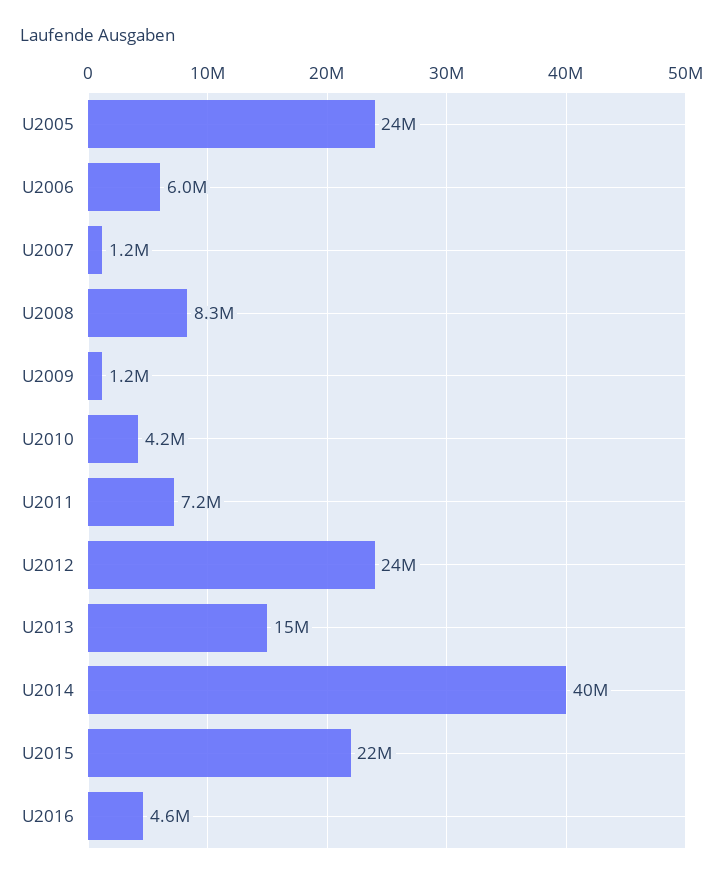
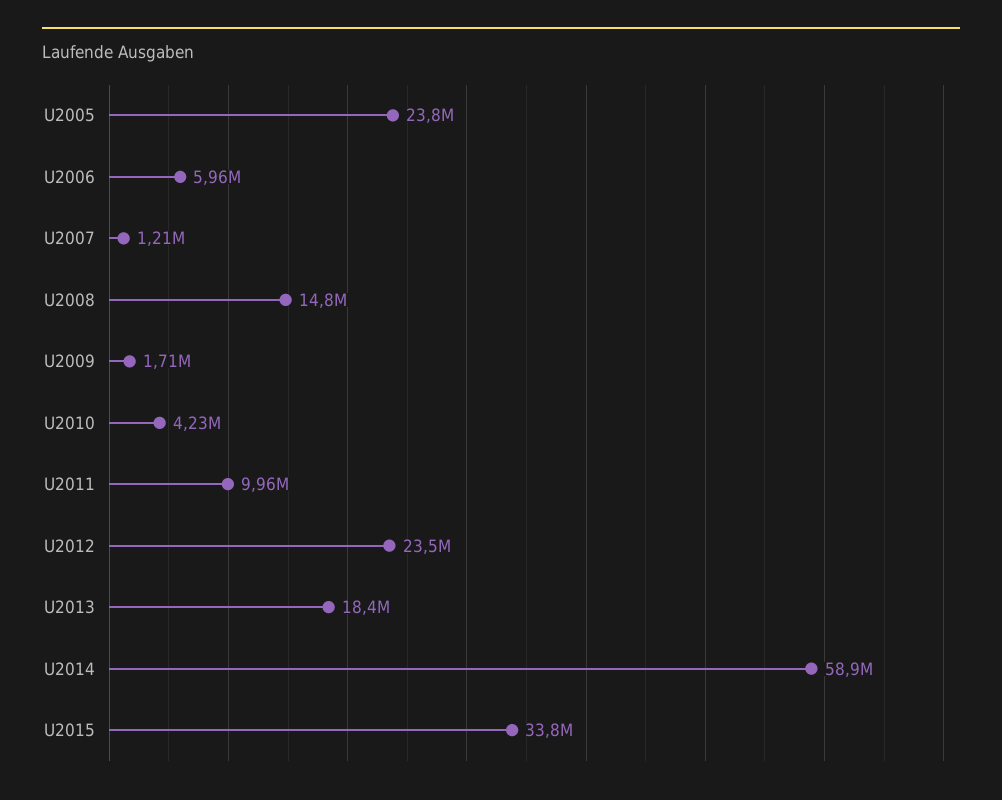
U2008: 8300000 -> 14800000
U2009: 1200000 -> 1710000
U2011: 7200000 -> 9960000
U2013: 15000000 -> 18400000
U2014: 40000000 -> 58900000
U2015: 22000000 -> 33800000
U2016: 4600000 -> none

